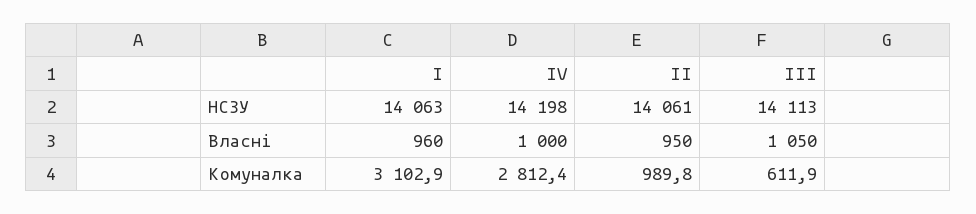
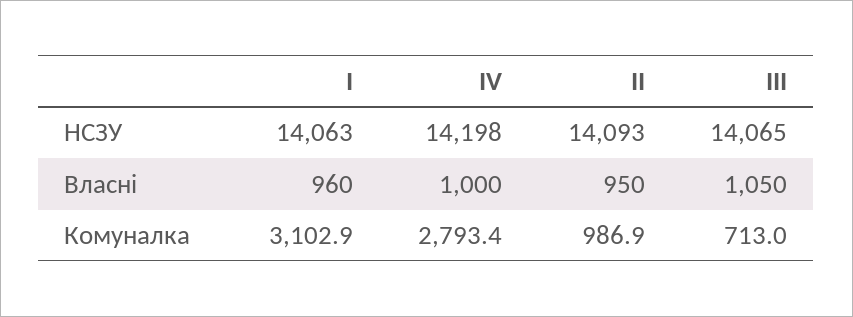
ІІ, НСЗУ: 14061 -> 14093
ІІІ, НСЗУ: 14113 -> 14065
ІV, Комуналка: 2812.4 -> 2793.4
ІІ, Комуналка: 989.8 -> 986.9
ІІІ, Комуналка: 611.9 -> 713

